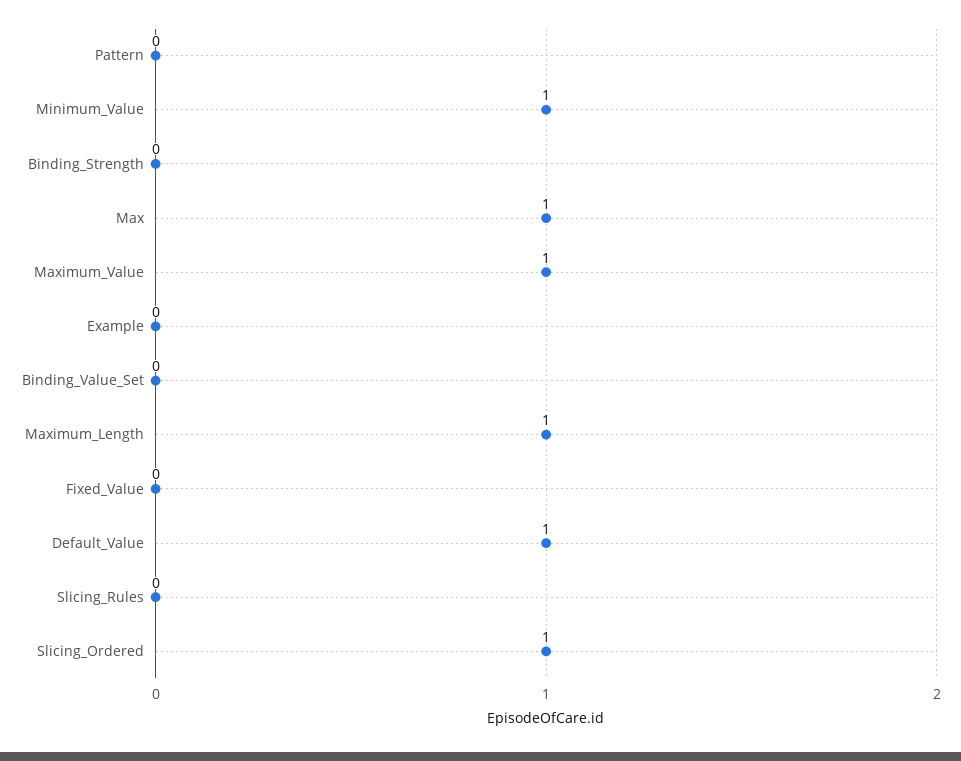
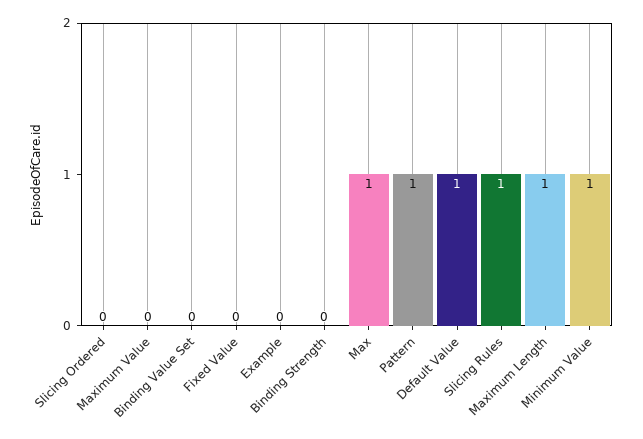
Pattern: 0 -> 1
Maximum_Value: 1 -> 0
Slicing_Rules: 0 -> 1
Slicing_Ordered: 1 -> 0

